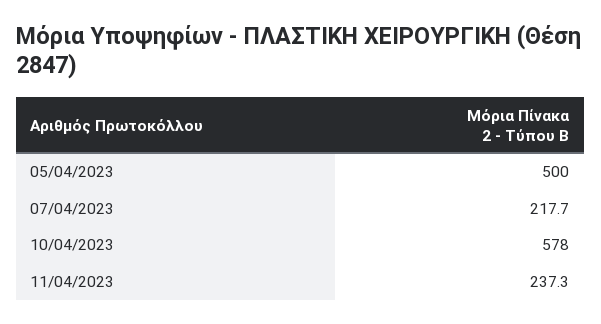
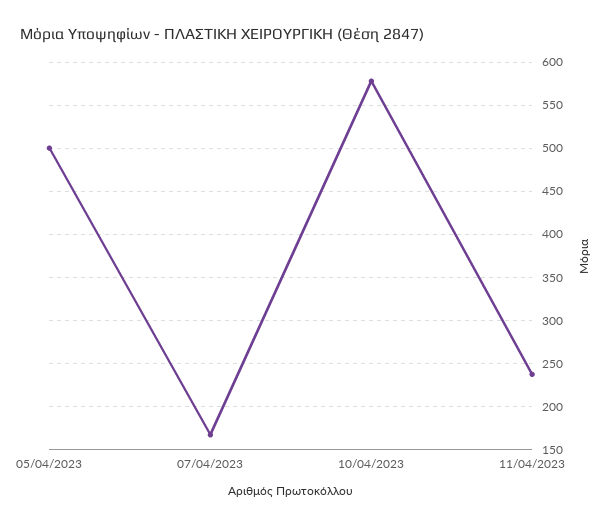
07/04/2023: 217.7 -> 170

